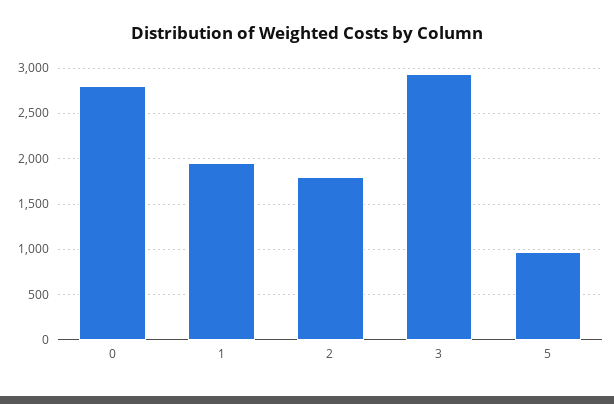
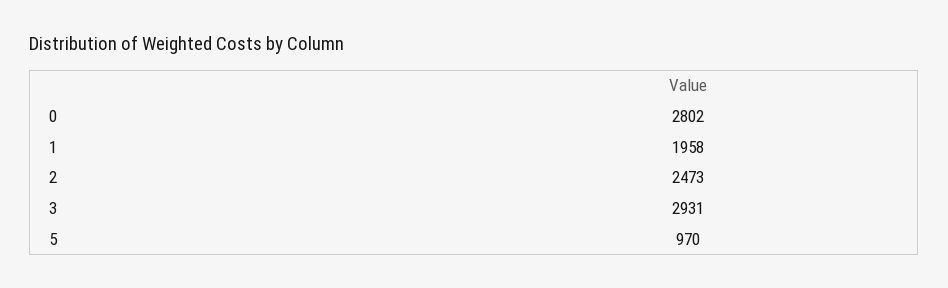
2: 1800 -> 2473

